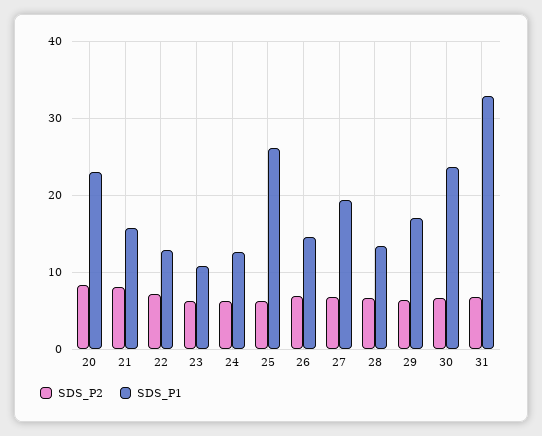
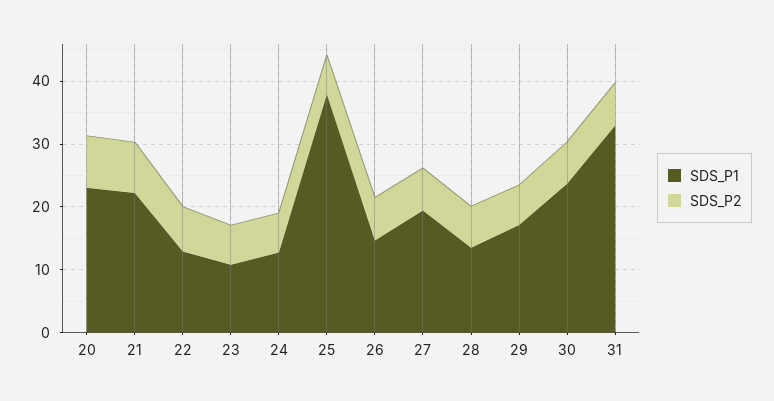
SDS_P1, 21: 16 -> 22
SDS_P1, 25: 26 -> 38

